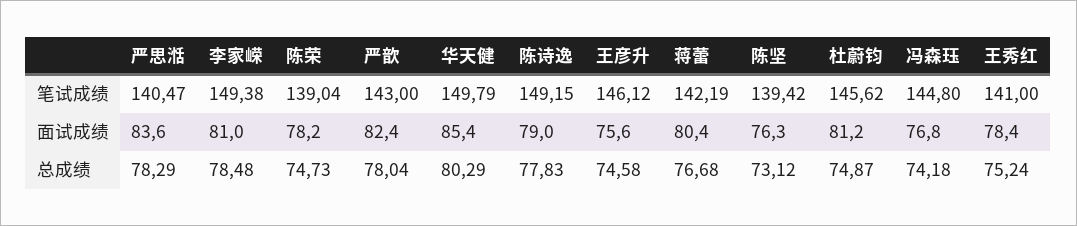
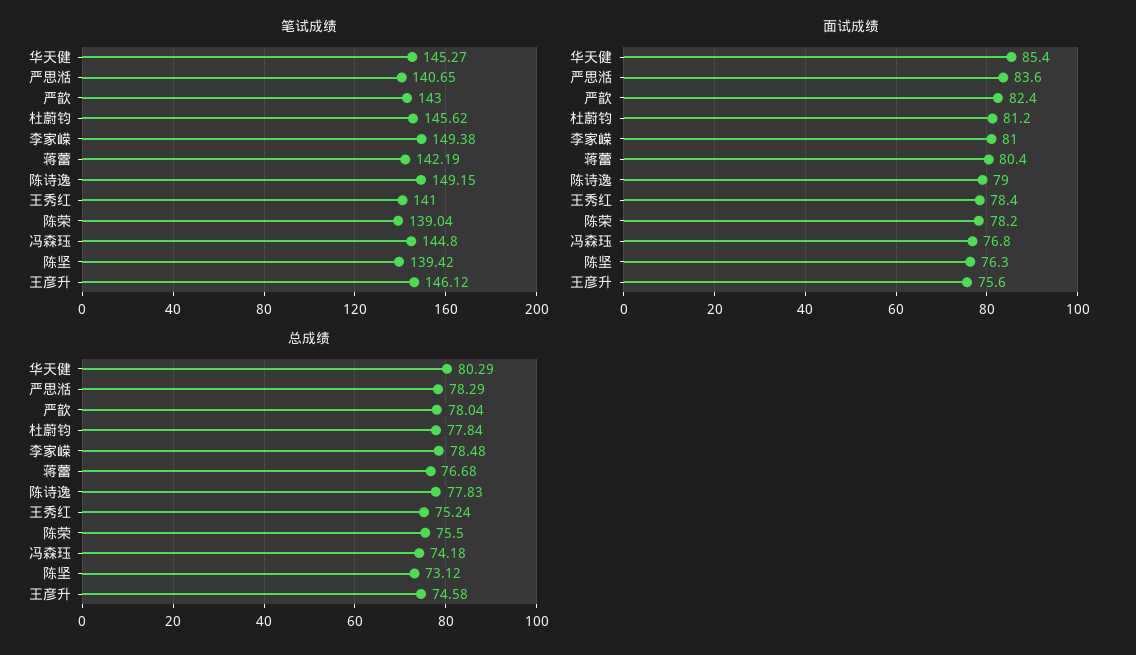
笔试成绩, 严思湉: 140.47 -> 140.65
笔试成绩, 华天健: 149.79 -> 145.27
总成绩, 陈荣: 74.73 -> 75.5
总成绩, 杜蔚钧: 74.87 -> 77.84

